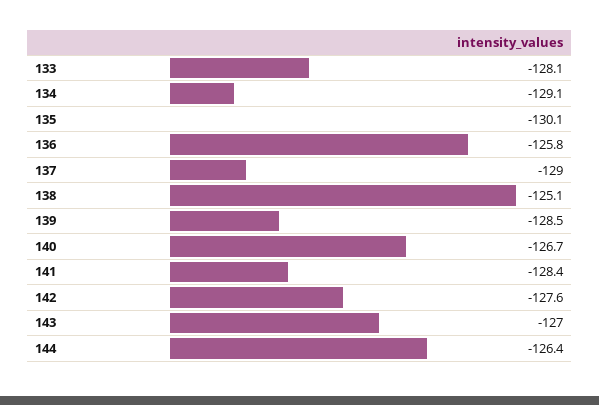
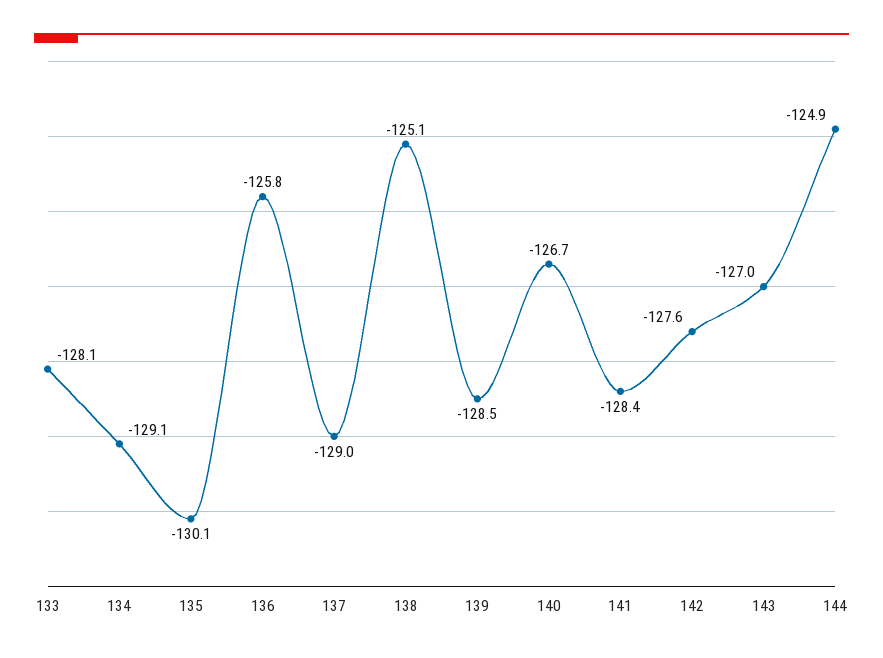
144: -126.4 -> -124.9

